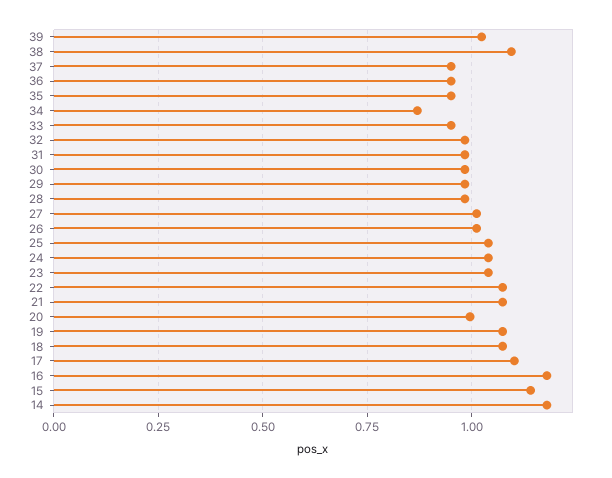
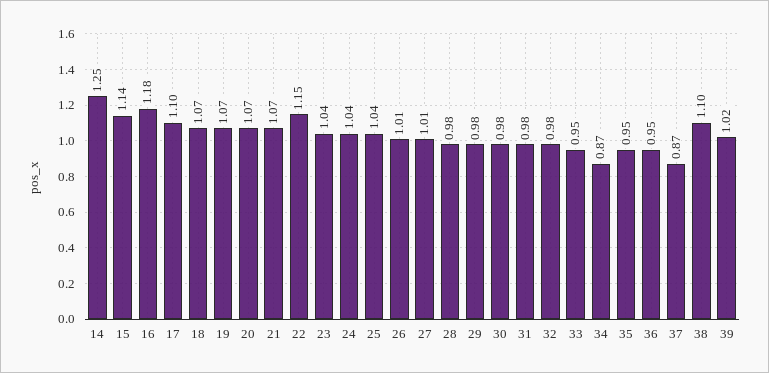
37: 0.95 -> 0.87
22: 1.075 -> 1.15
20: 1 -> 1.07
14: 1.175 -> 1.25

